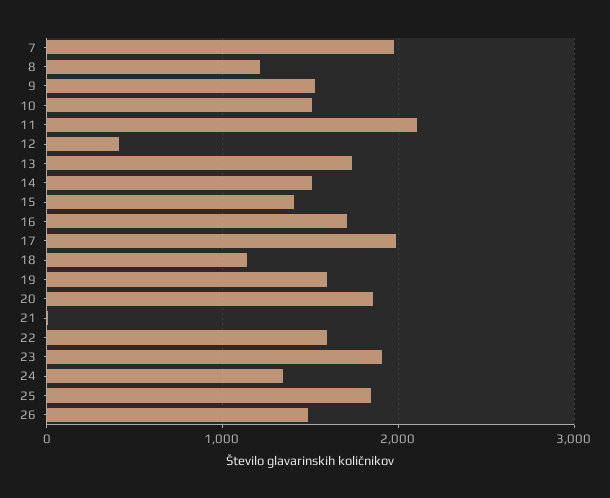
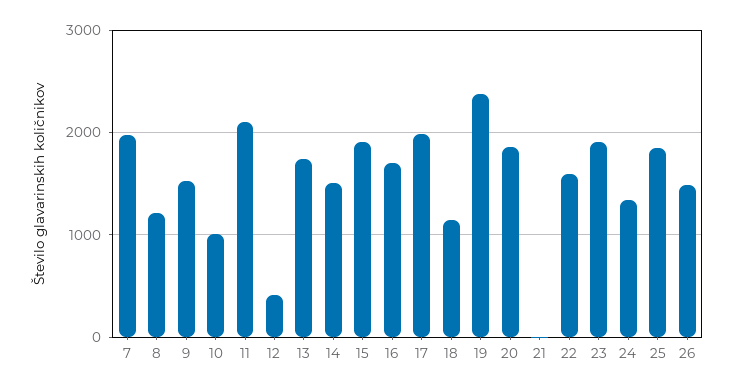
10: 1500 -> 1000
15: 1400 -> 1900
19: 1600 -> 2400

